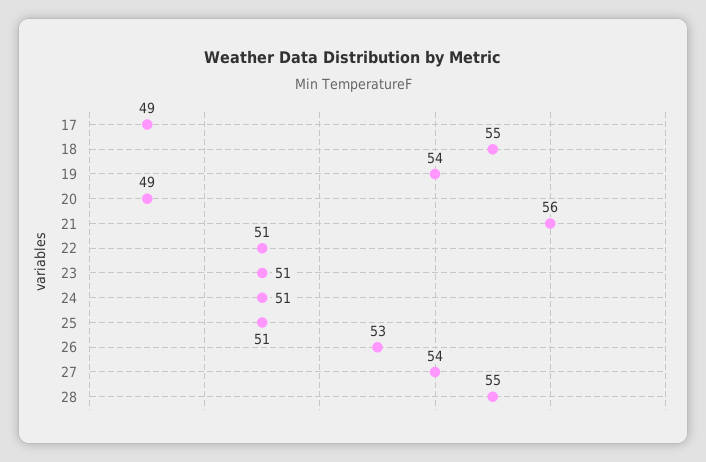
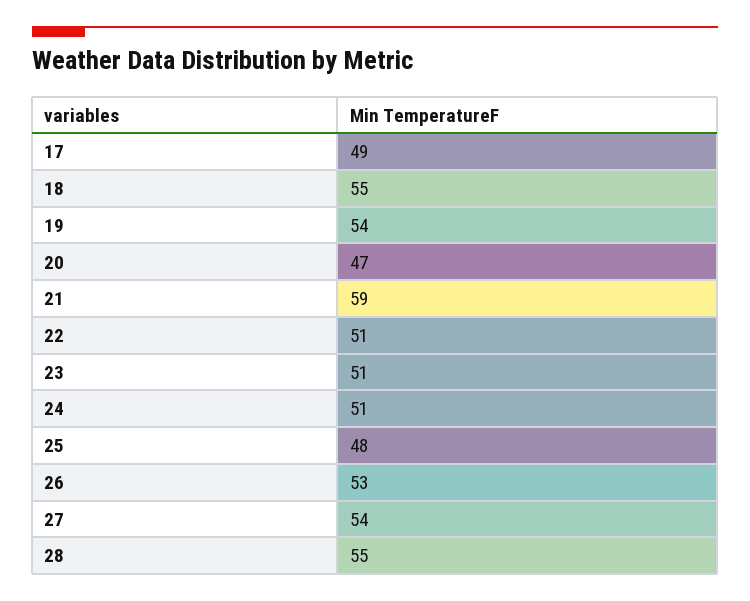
20: 49 -> 47
21: 56 -> 59
25: 51 -> 48

